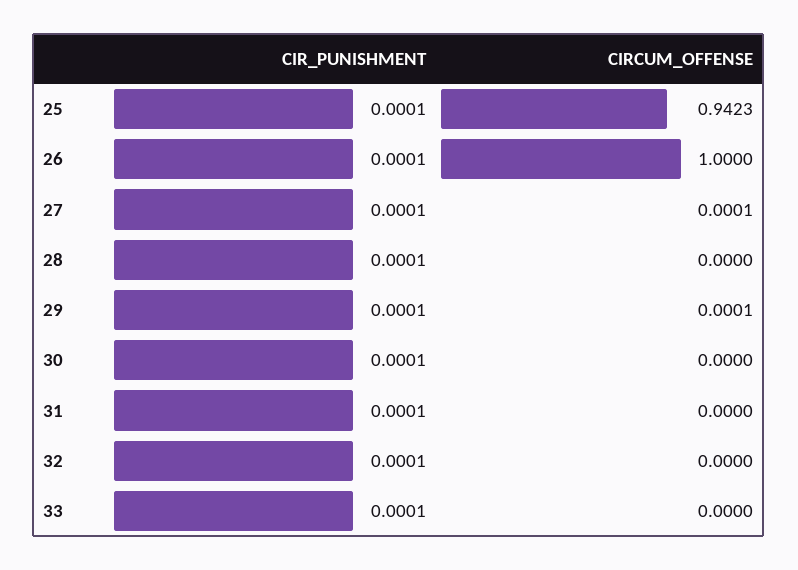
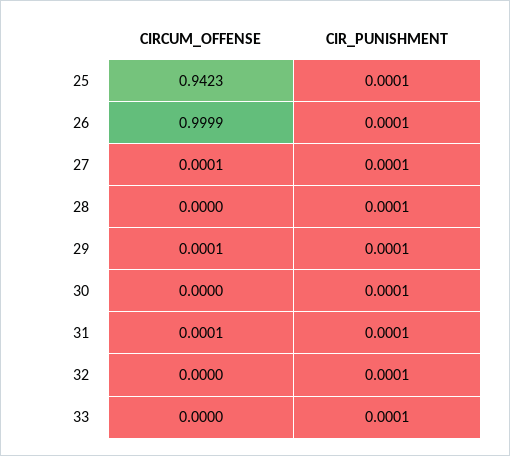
CIRCUM_OFFENSE, 26: 1 -> 0.9999
CIRCUM_OFFENSE, 31: 0 -> 0.0001

